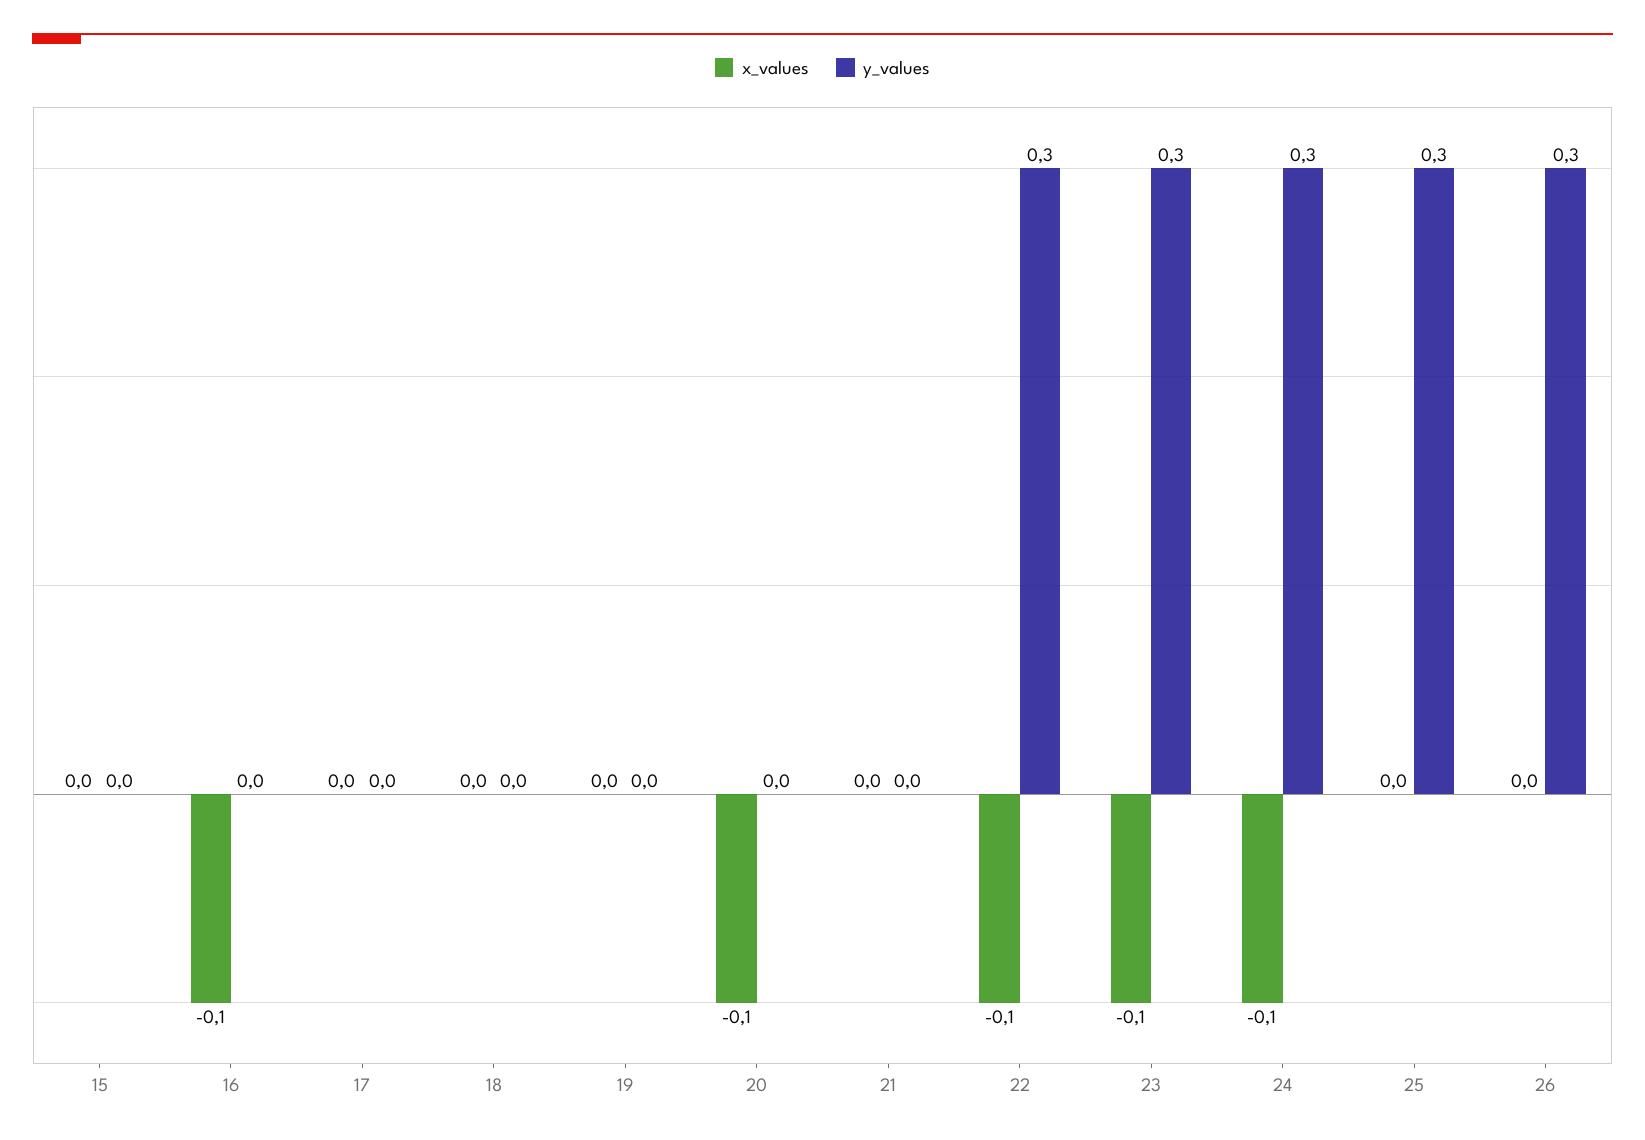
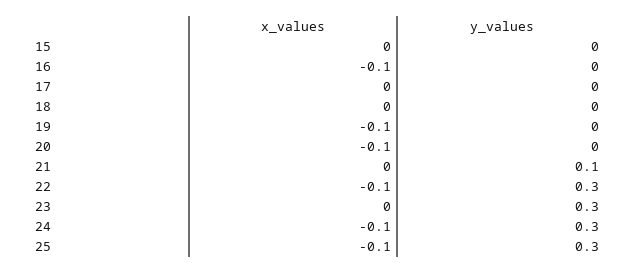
x_values, 19: 0 -> -0.1
y_values, 21: 0 -> 0.1
x_values, 23: -0.1 -> 0
x_values, 25: 0 -> -0.1
x_values, 26: 0 -> none
y_values, 26: 0.3 -> none

